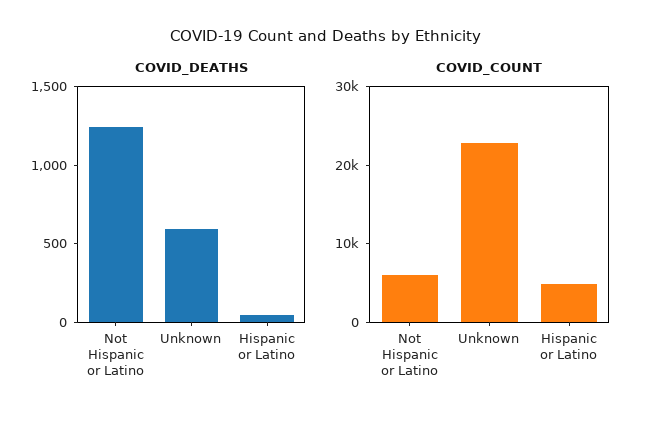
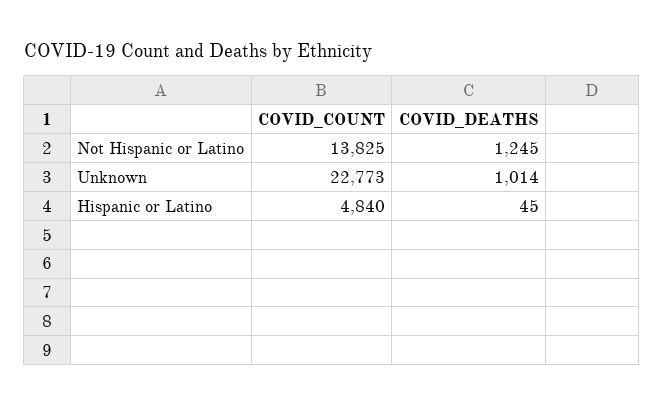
COVID_DEATHS, Unknown: 600 -> 1014
COVID_COUNT, Not Hispanic or Latino: 6000 -> 13825

